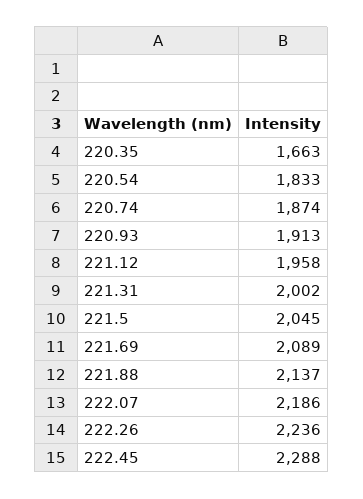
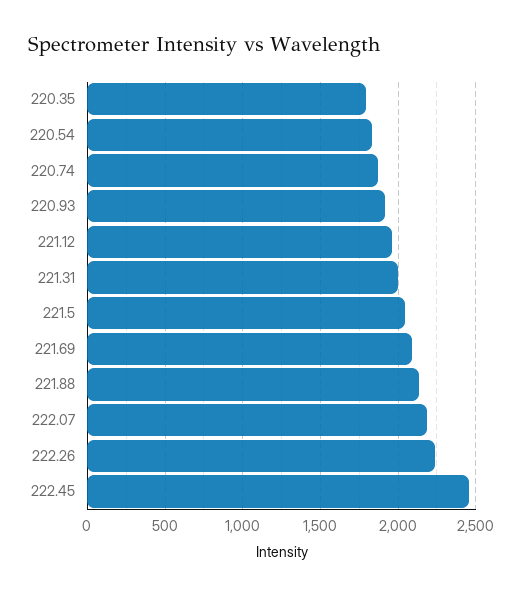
220.35: 1663 -> 1800
222.45: 2288 -> 2450

